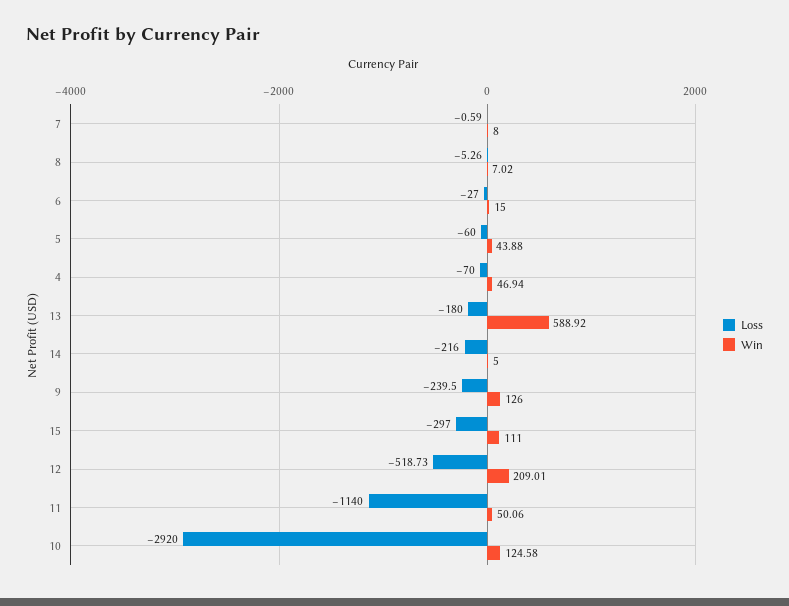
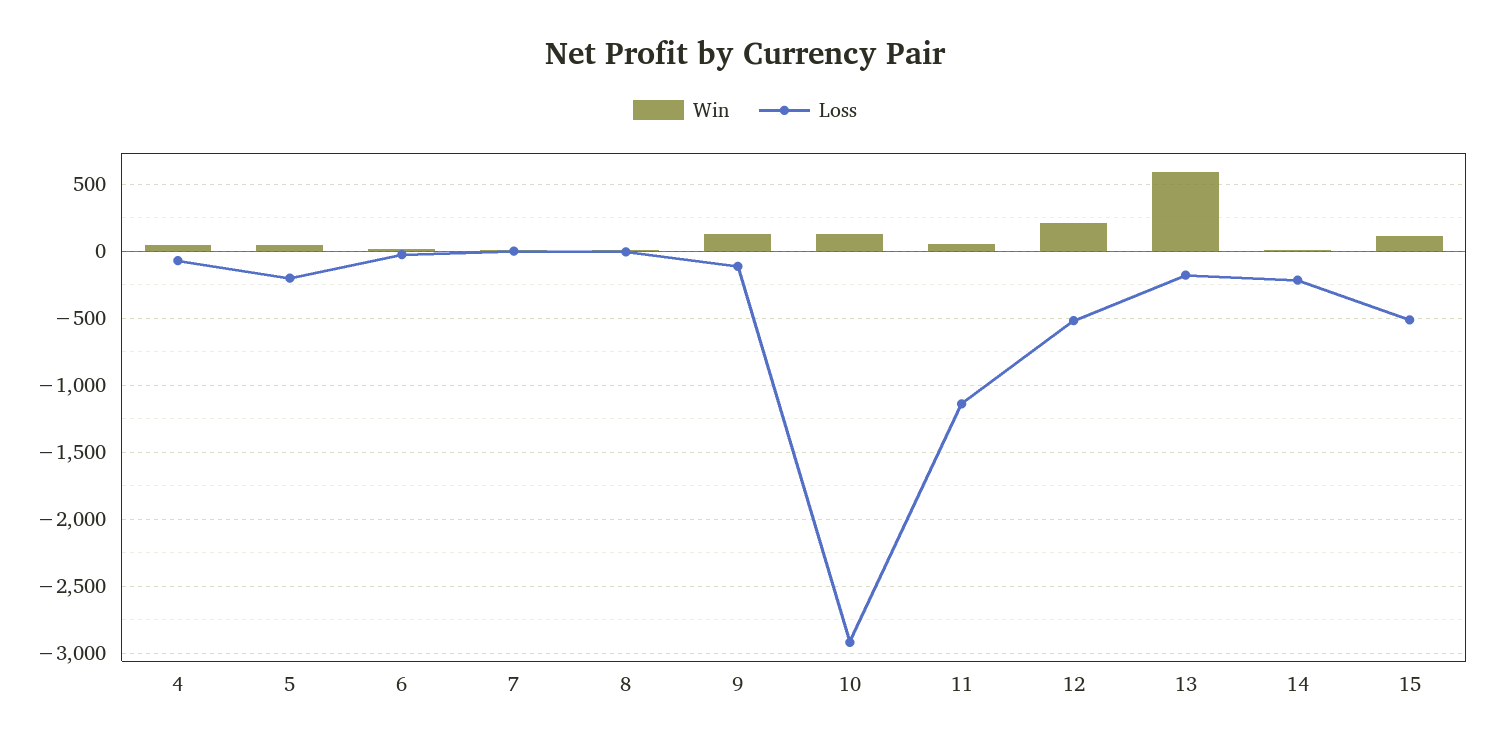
Loss, 5: -60 -> -200
Loss, 9: -239.5 -> -100
Loss, 15: -297 -> -500

